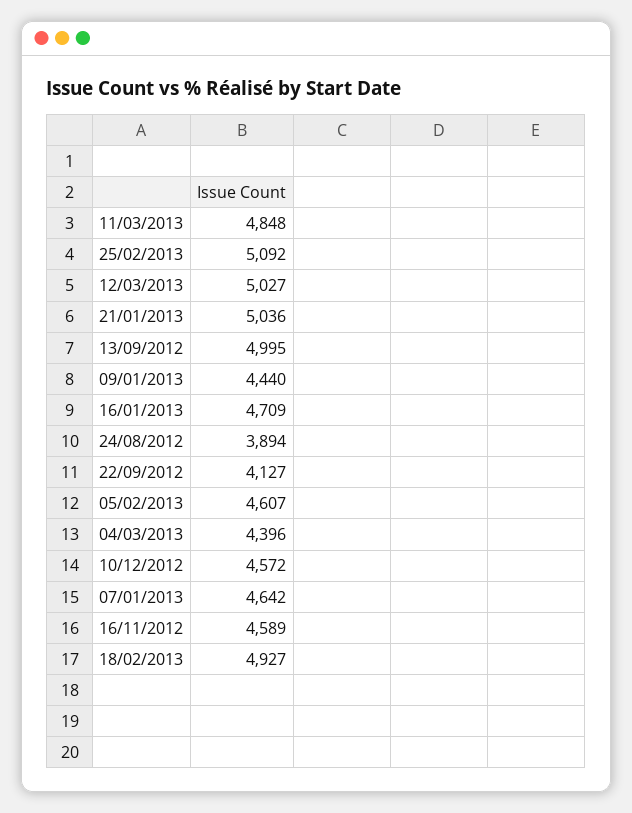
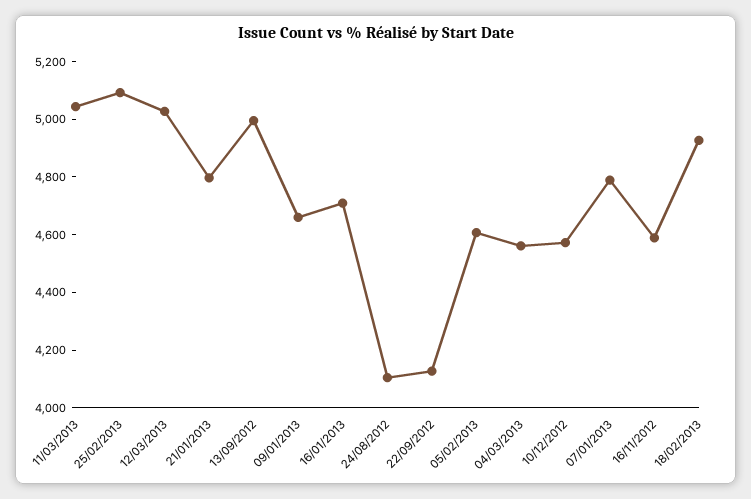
11/03/2013: 4848 -> 5050
21/01/2013: 5036 -> 4800
09/01/2013: 4440 -> 4650
24/08/2012: 3894 -> 4100
04/03/2013: 4396 -> 4550
07/01/2013: 4642 -> 4800

